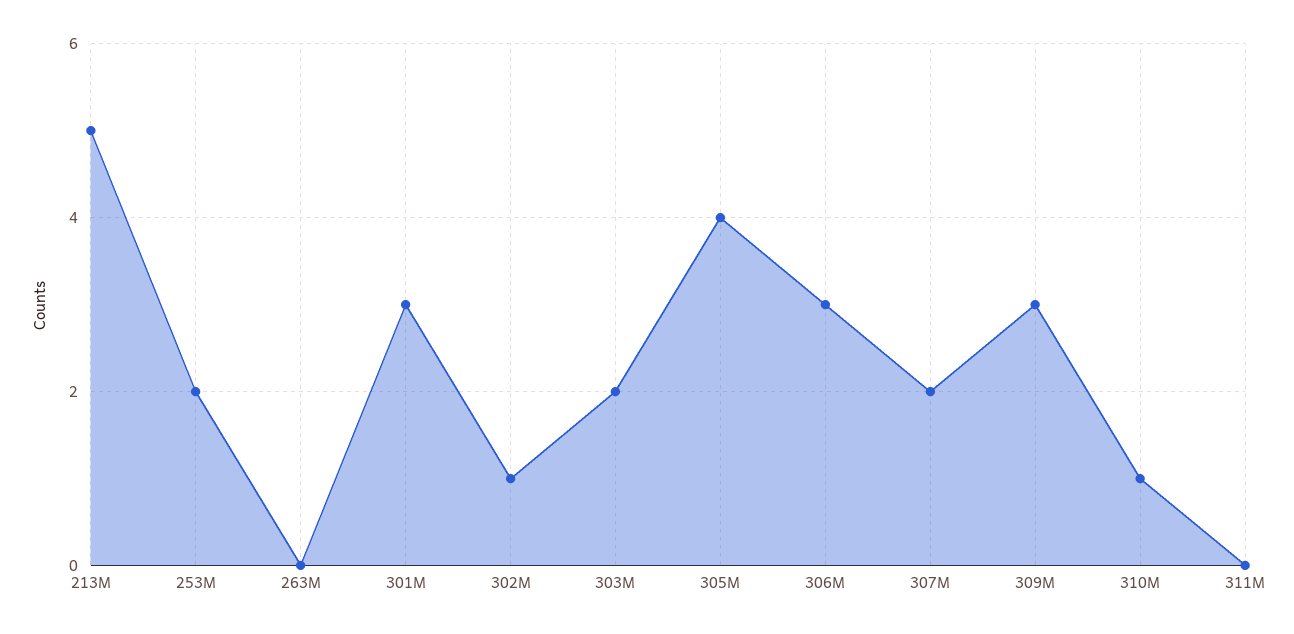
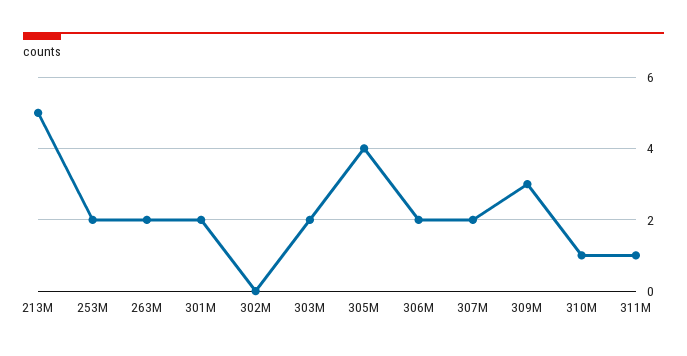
263M: 0 -> 2
301M: 3 -> 2
302M: 1 -> 0
306M: 3 -> 2
311M: 0 -> 1

